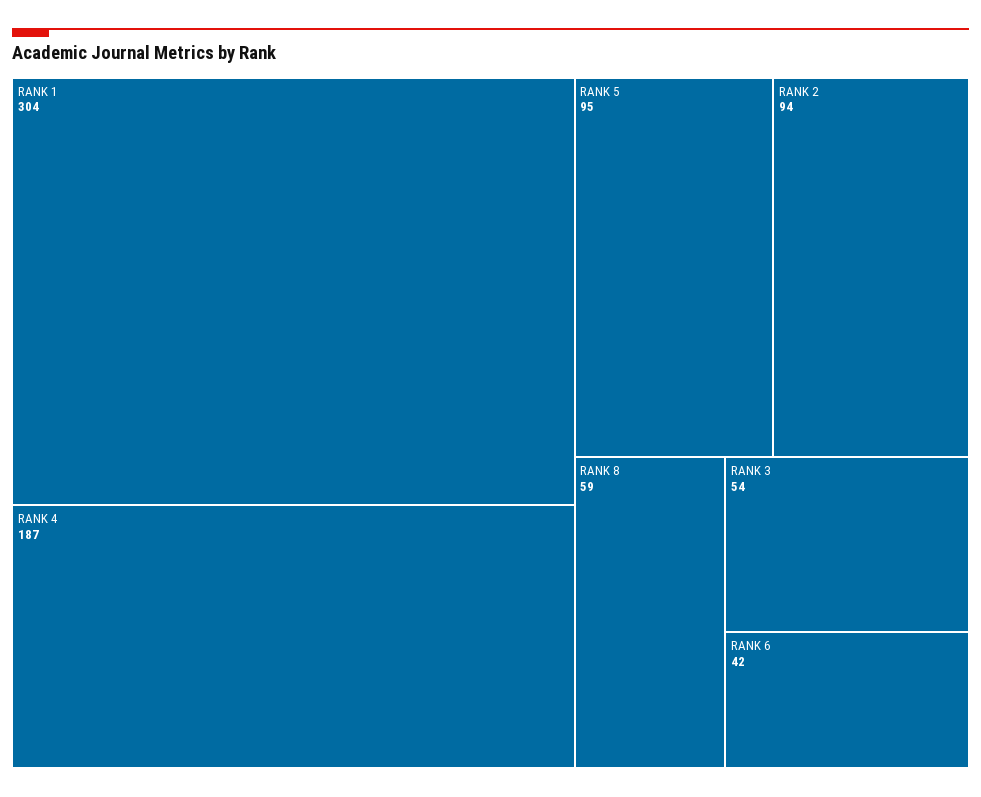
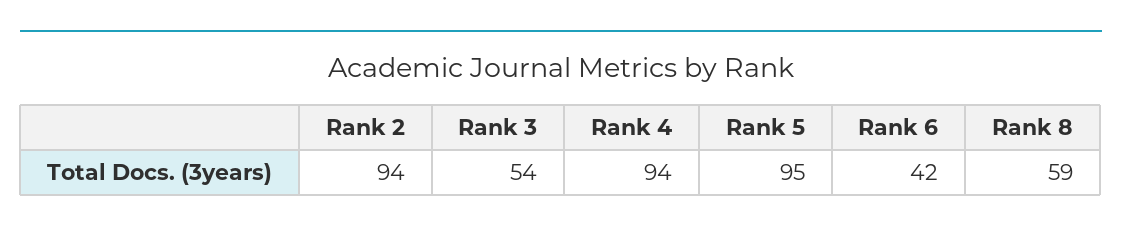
RANK 1: 304 -> none
RANK 4: 187 -> 94

